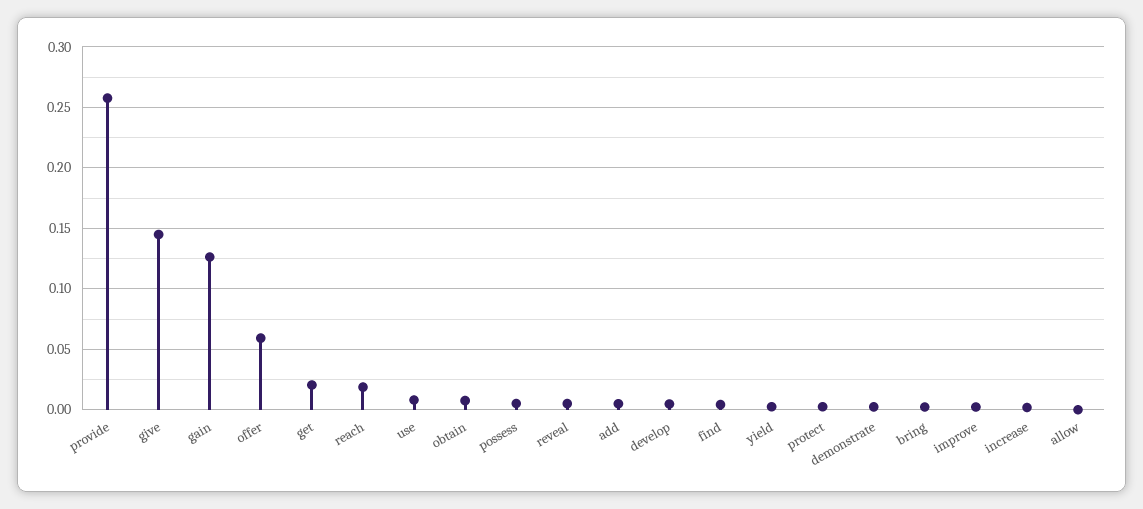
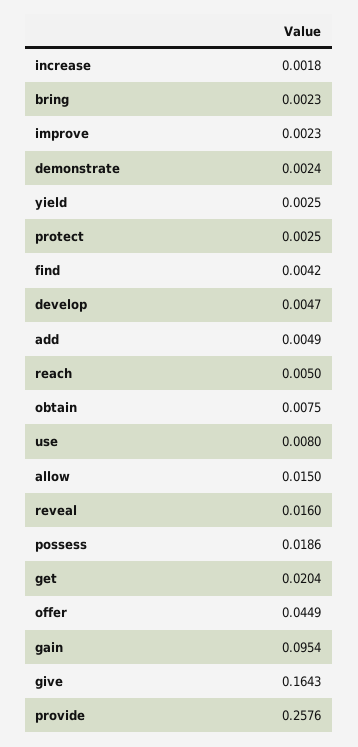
give: 0.145 -> 0.1643
gain: 0.125 -> 0.0954
offer: 0.06 -> 0.0449
reach: 0.02 -> 0.005
possess: 0.005 -> 0.0186
reveal: 0.005 -> 0.016
allow: 0 -> 0.015

